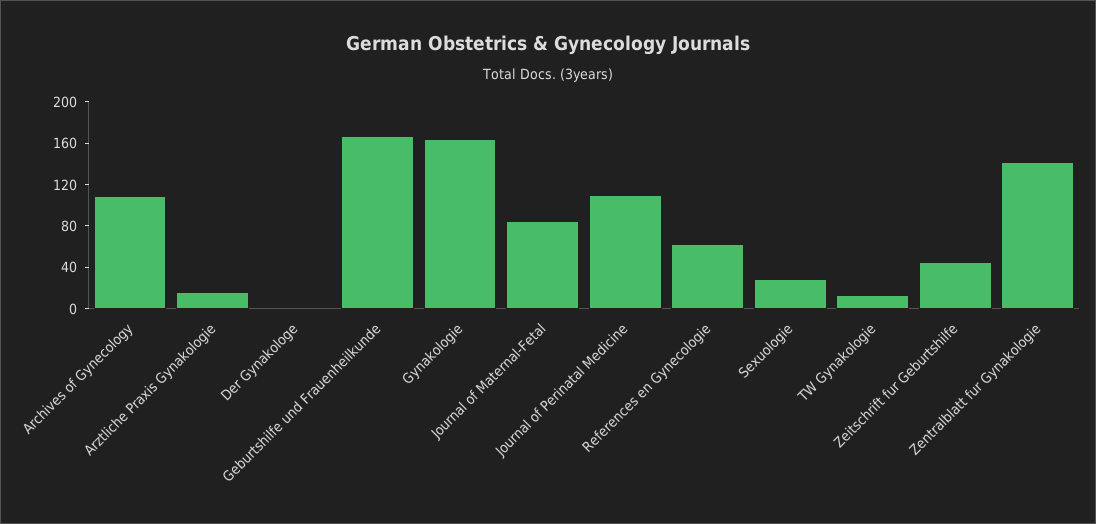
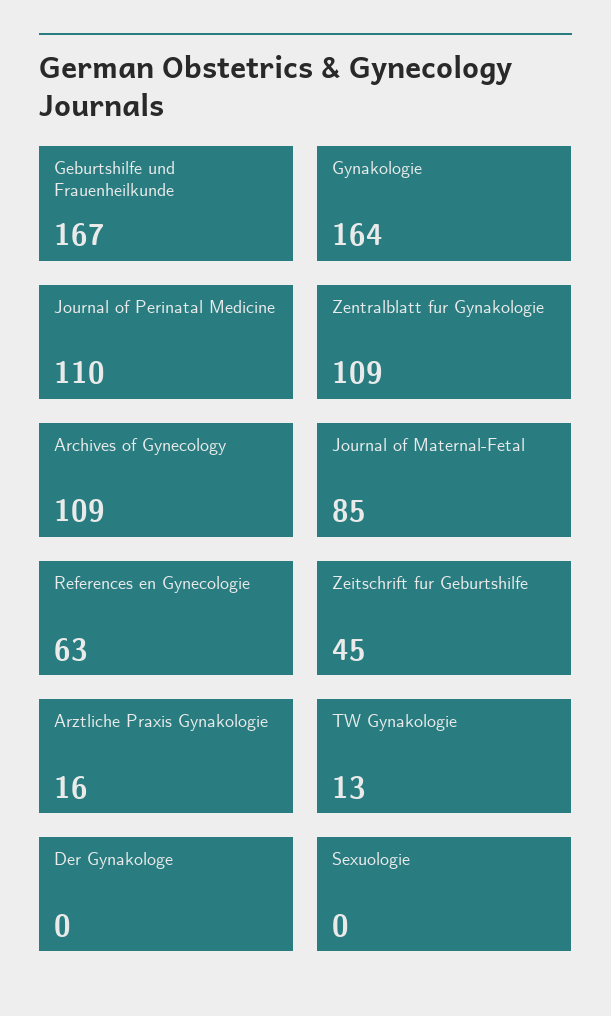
Sexuologie: 30 -> 0
Zentralblatt fur Gynakologie: 140 -> 109

